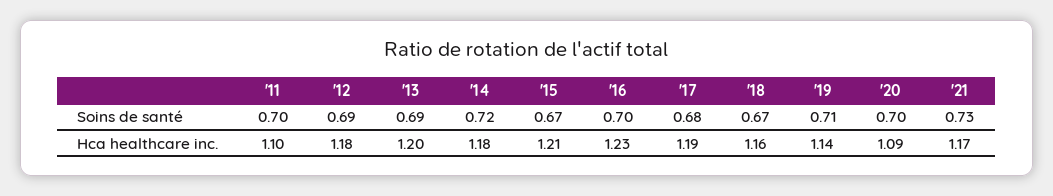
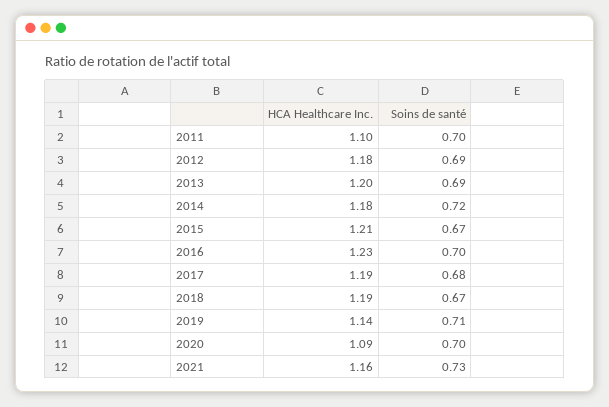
'18, Hca healthcare inc.: 1.16 -> 1.19
'21, Hca healthcare inc.: 1.17 -> 1.16

